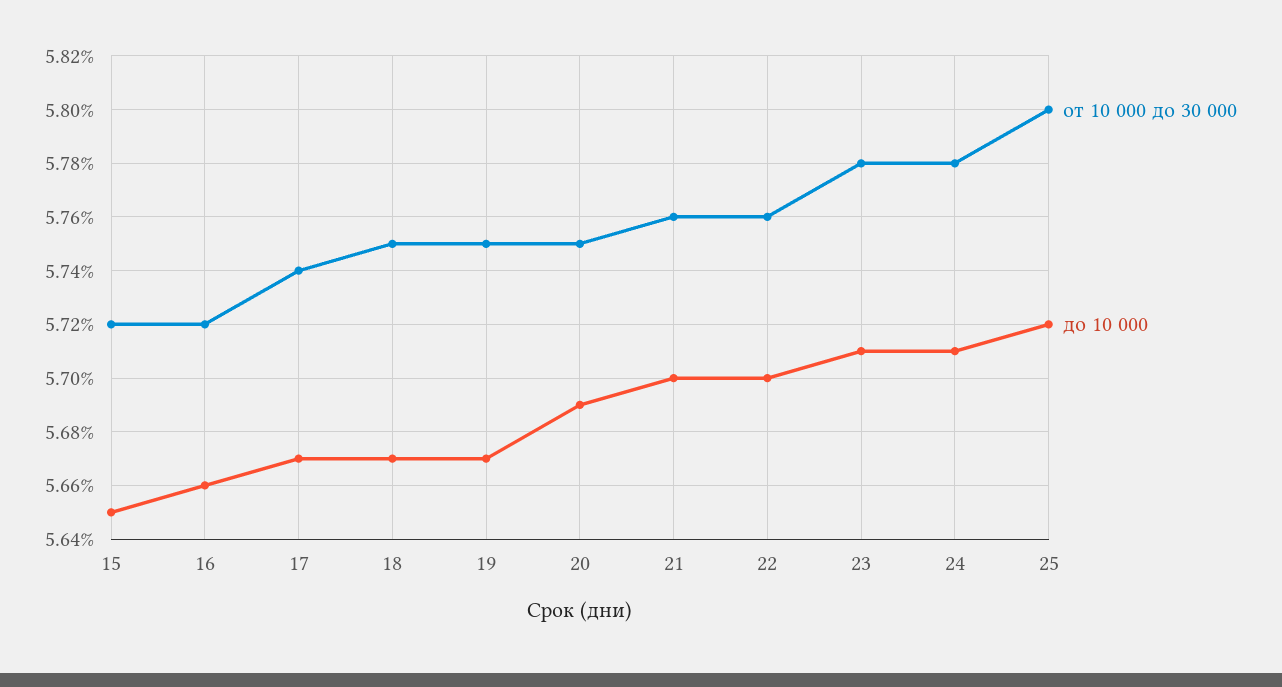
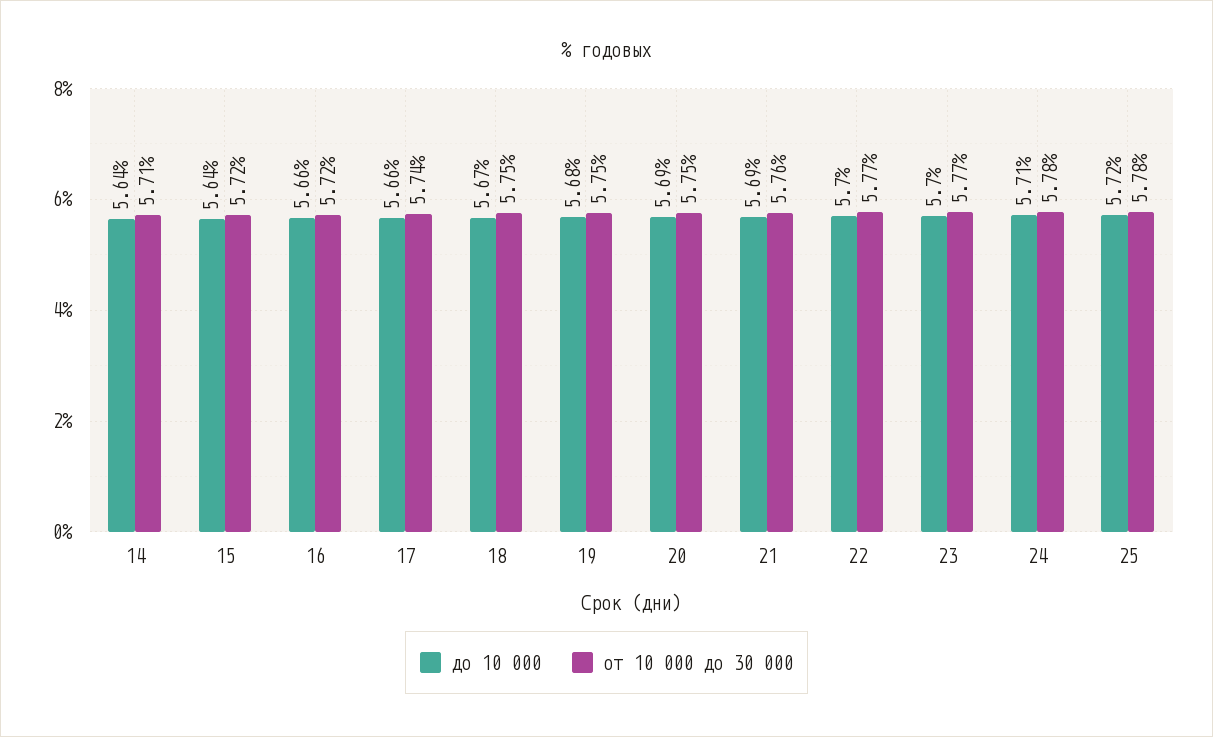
до 10 000, 15: 5.65 -> 5.64
до 10 000, 17: 5.67 -> 5.66
до 10 000, 19: 5.67 -> 5.68
до 10 000, 21: 5.7 -> 5.69
от 10 000 до 30 000, 22: 5.76 -> 5.77
от 10 000 до 30 000, 23: 5.78 -> 5.77
до 10 000, 23: 5.71 -> 5.7
от 10 000 до 30 000, 25: 5.8 -> 5.78
до 10 000, 14: none -> 5.64
от 10 000 до 30 000, 14: none -> 5.71

